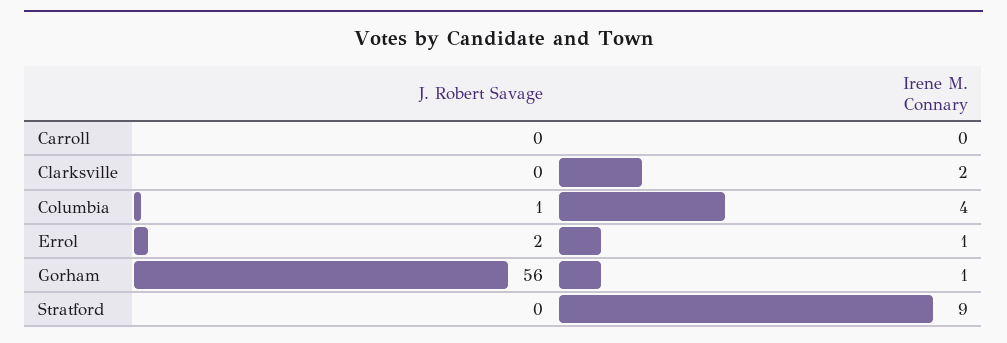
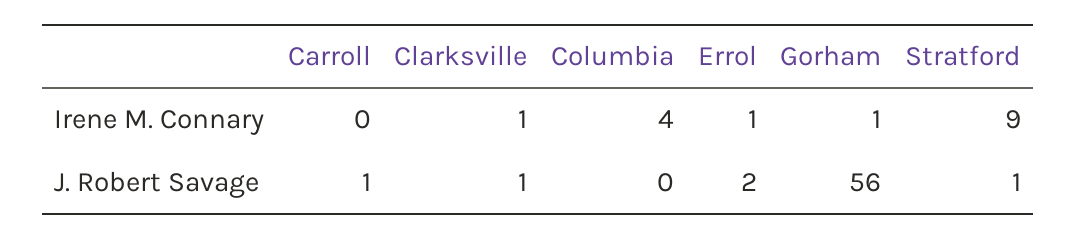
J. Robert Savage, Carroll: 0 -> 1
J. Robert Savage, Clarksville: 0 -> 1
Irene M. Connary, Clarksville: 2 -> 1
J. Robert Savage, Columbia: 1 -> 0
J. Robert Savage, Stratford: 0 -> 1

